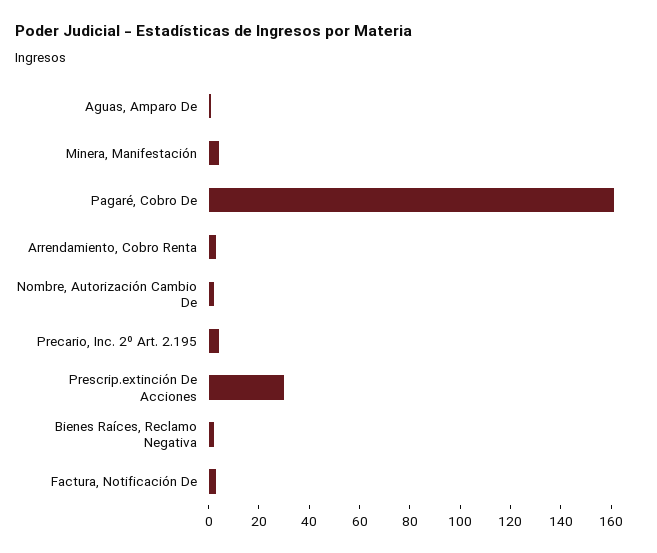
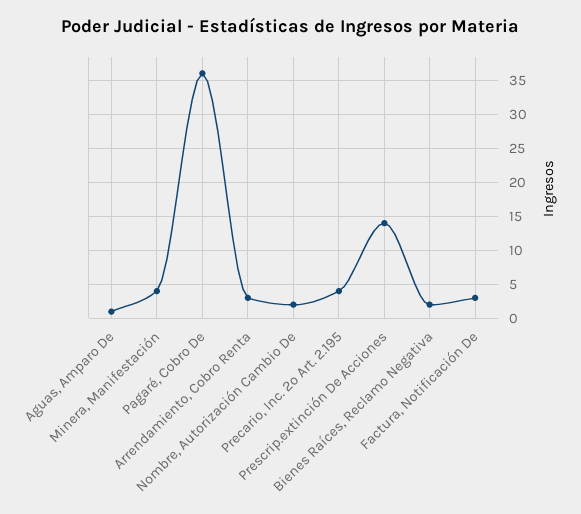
Pagaré, Cobro De: 160 -> 36
Prescrip.extinción De Acciones: 30 -> 14

